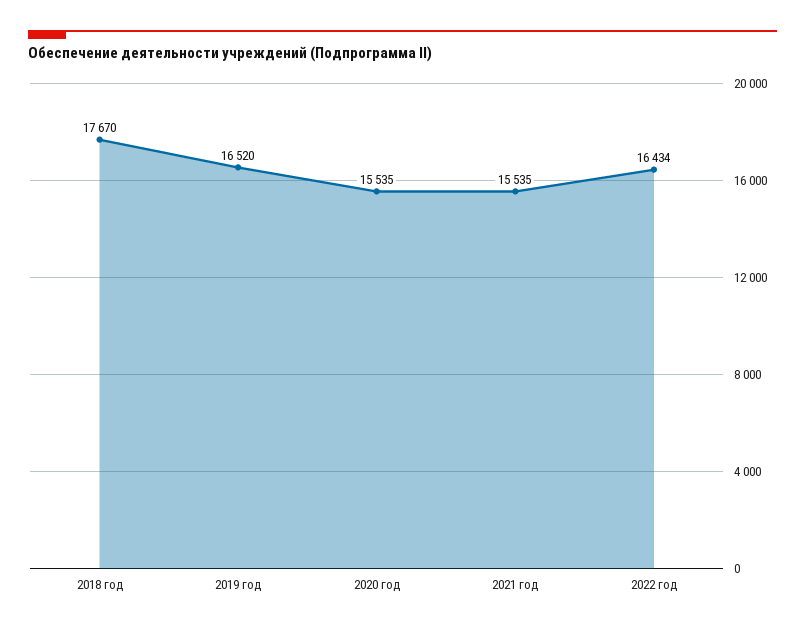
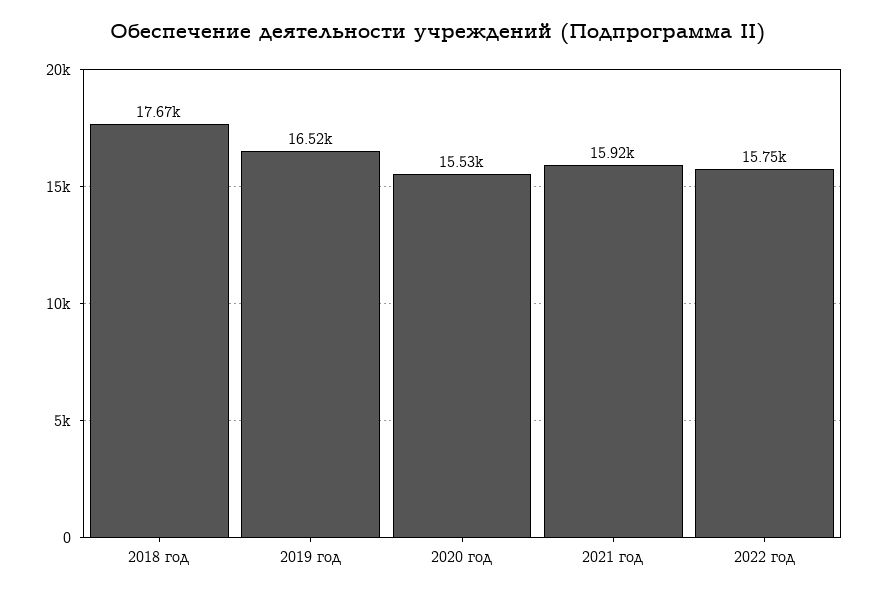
2021 год: 15535 -> 15920
2022 год: 16434 -> 15750

